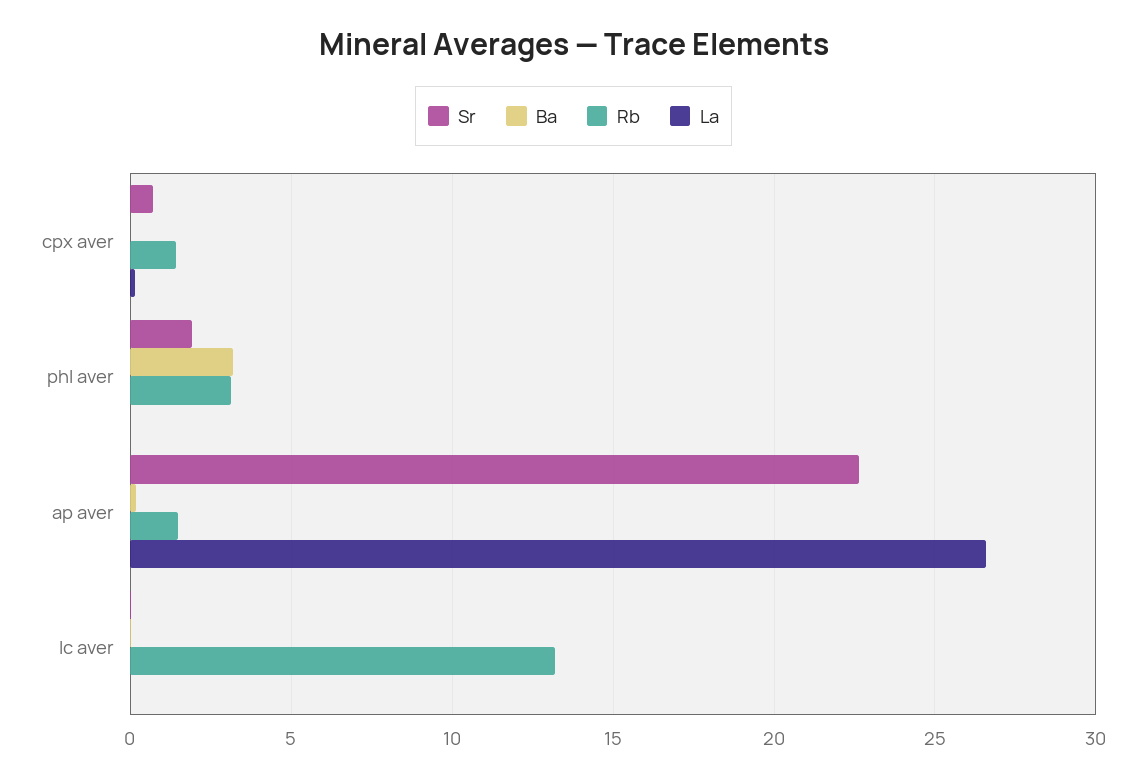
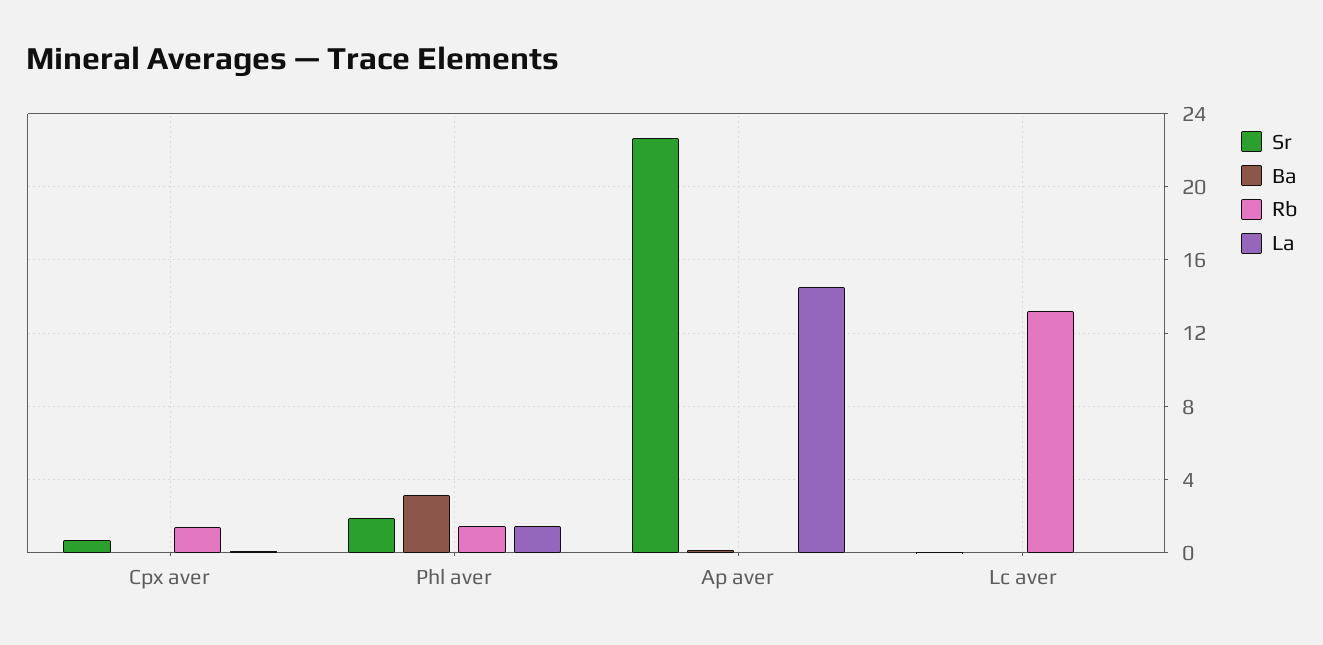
Rb, phl aver: 3 -> 1.5
La, phl aver: 0 -> 1.5
Rb, ap aver: 1.5 -> 0
La, ap aver: 26.5 -> 14.5

